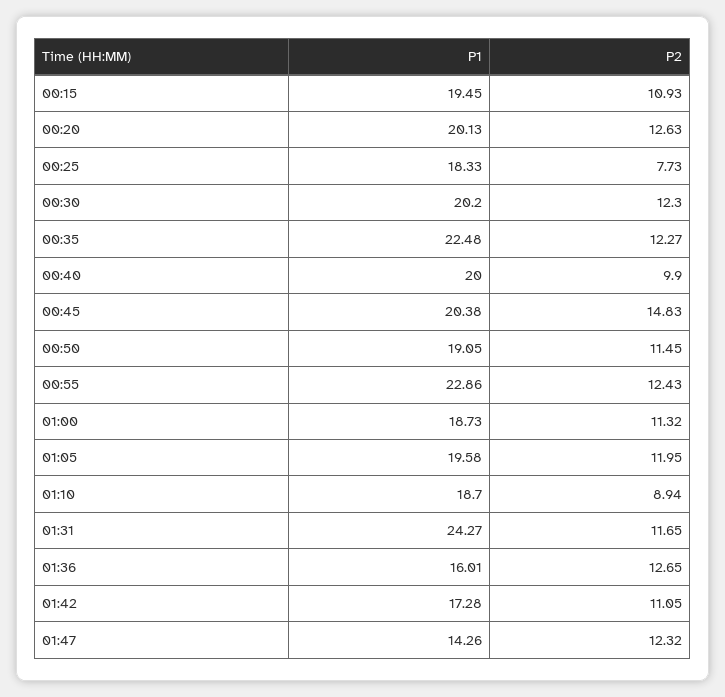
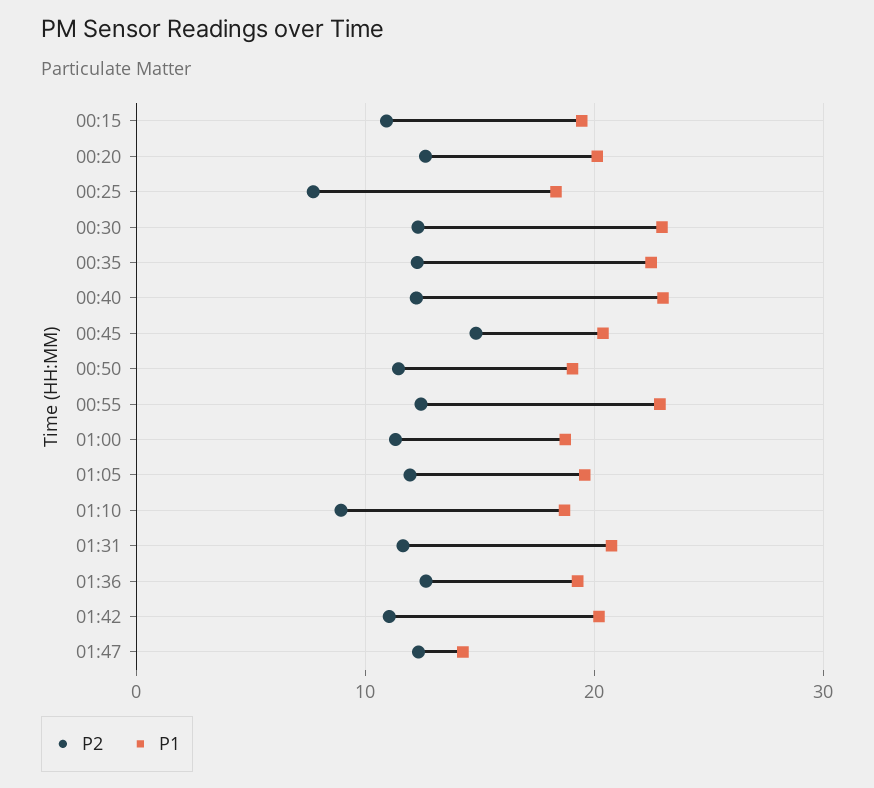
P1, 00:30: 20.2 -> 23
P1, 00:40: 20 -> 23
P2, 00:40: 9.9 -> 12
P1, 01:31: 24.27 -> 21
P1, 01:36: 16.01 -> 19
P1, 01:42: 17.28 -> 20

